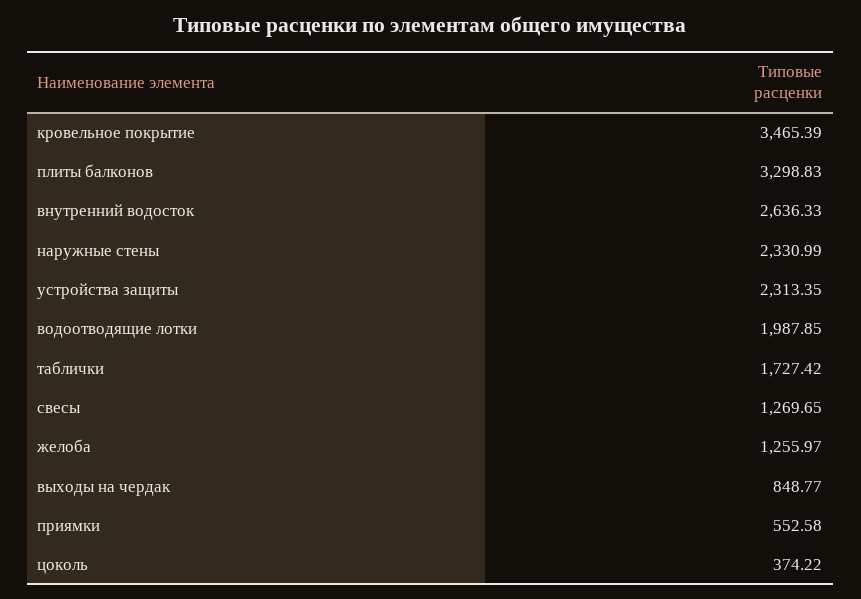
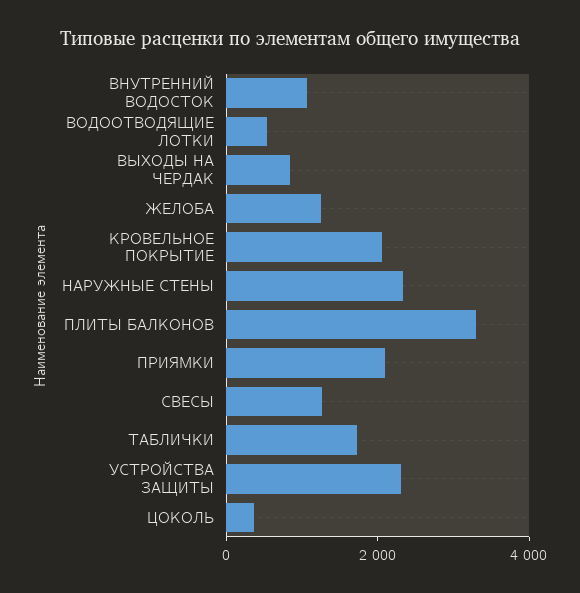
кровельное покрытие: 3465.39 -> 2000
внутренний водосток: 2636.33 -> 1000
водоотводящие лотки: 1987.85 -> 500
приямки: 552.58 -> 2000

